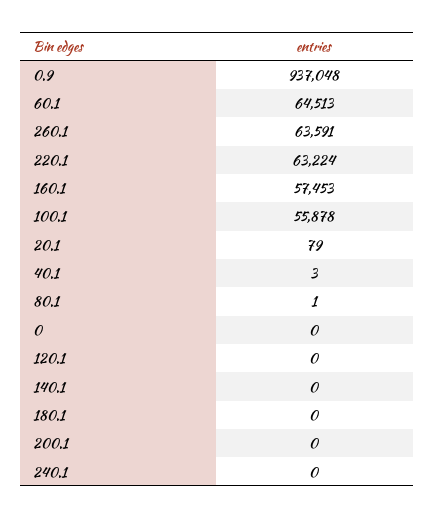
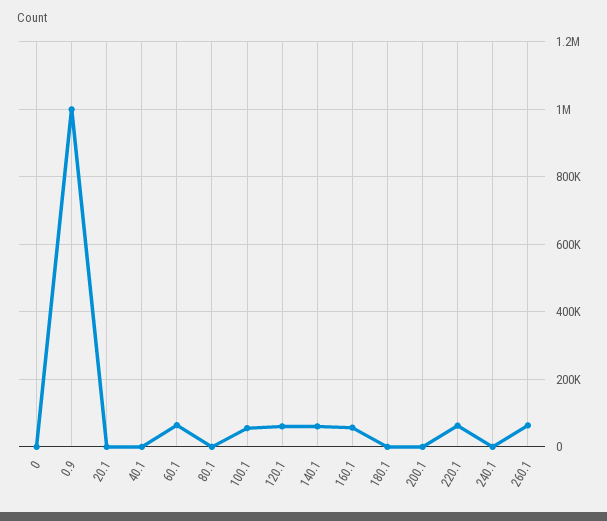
0.9: 937048 -> 1000000
120.1: 0 -> 60000
140.1: 0 -> 60000

